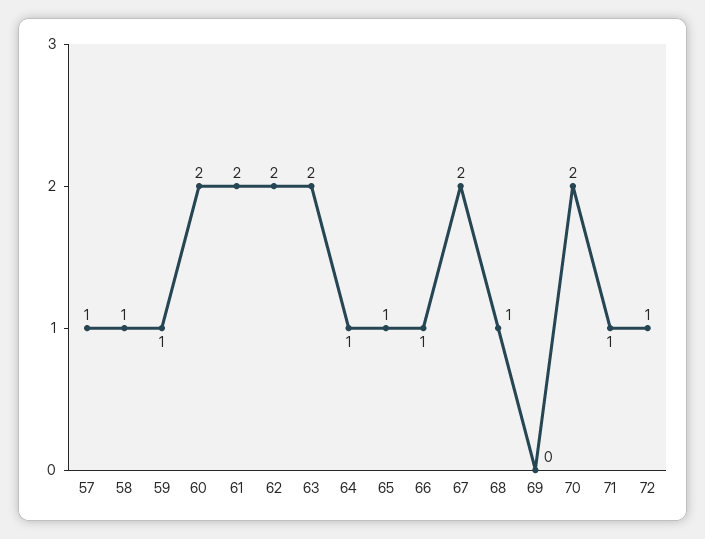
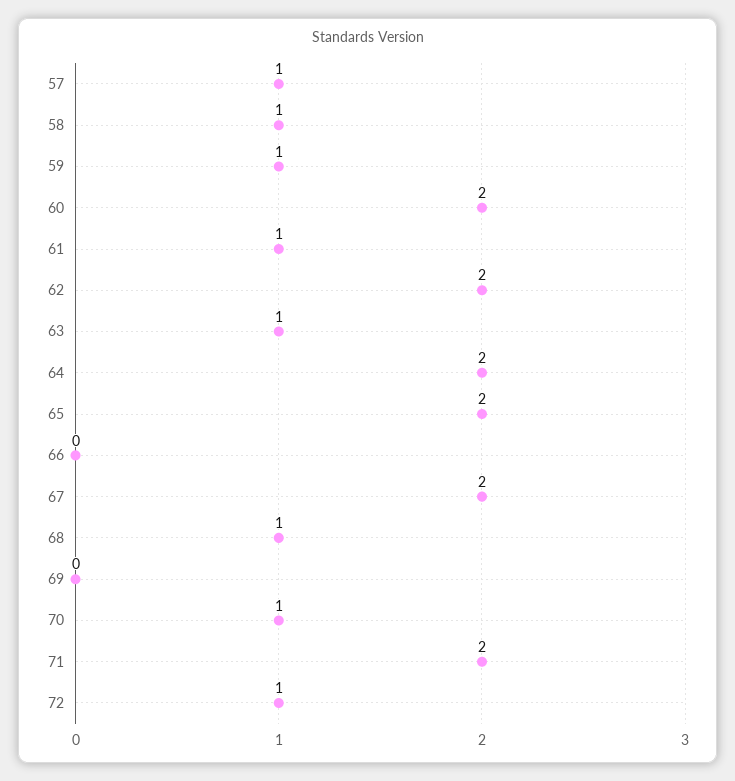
61: 2 -> 1
63: 2 -> 1
64: 1 -> 2
65: 1 -> 2
66: 1 -> 0
70: 2 -> 1
71: 1 -> 2

